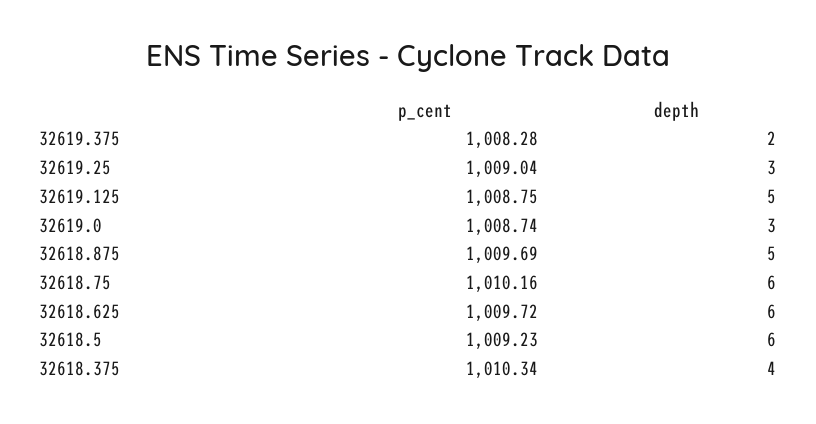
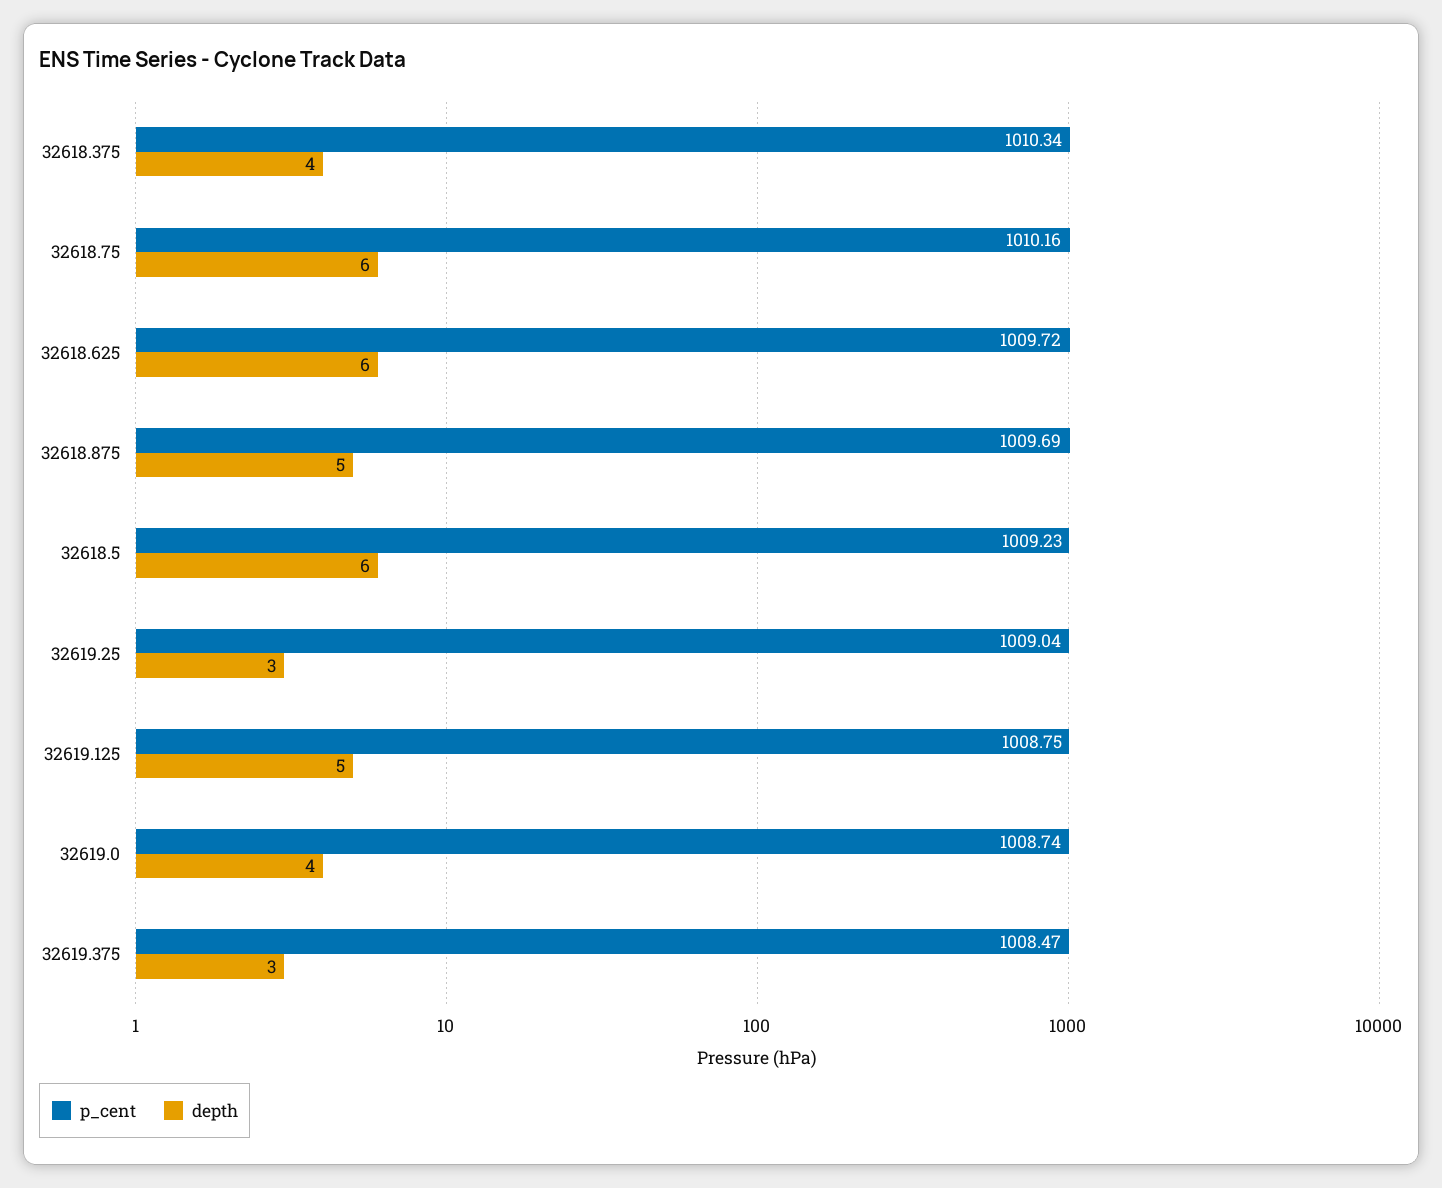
p_cent, 32619.375: 1008.28 -> 1008.47
depth, 32619.375: 2 -> 3
depth, 32619.0: 3 -> 4

